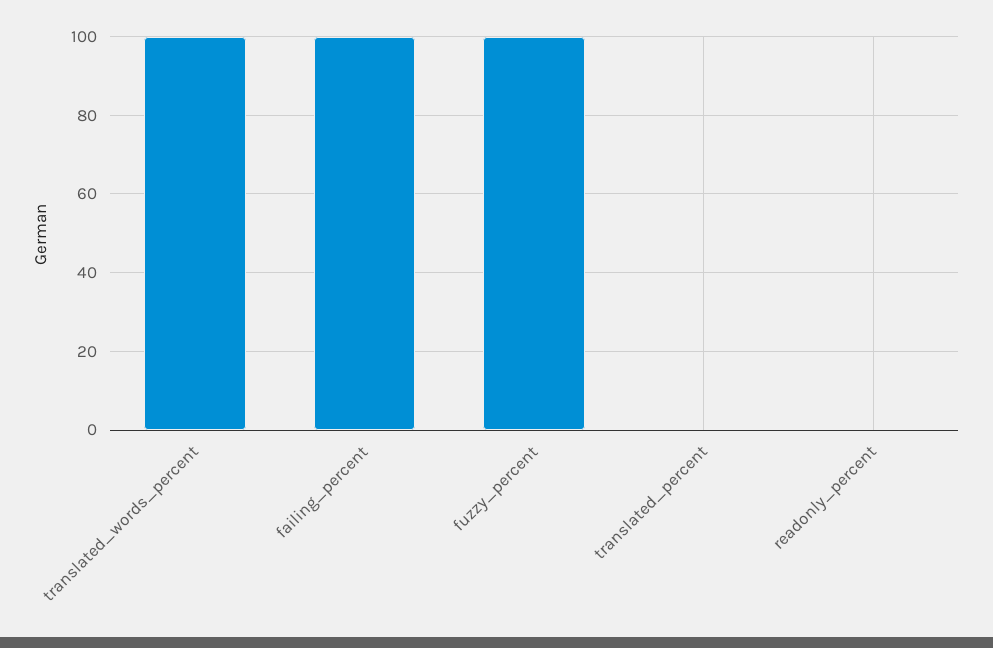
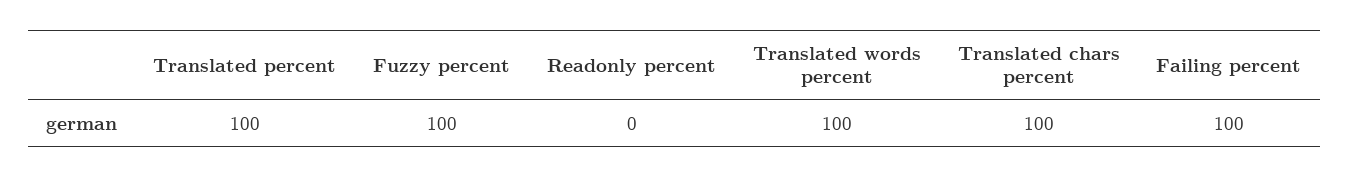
translated_percent: 0 -> 100
Translated chars percent: none -> 100

